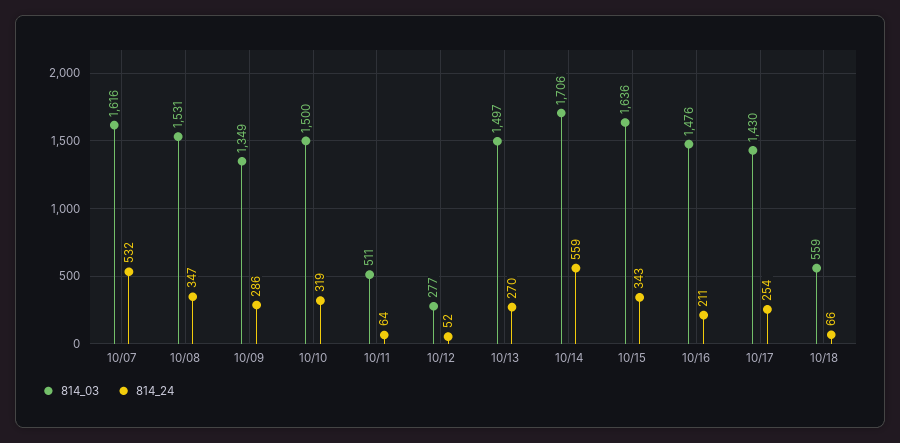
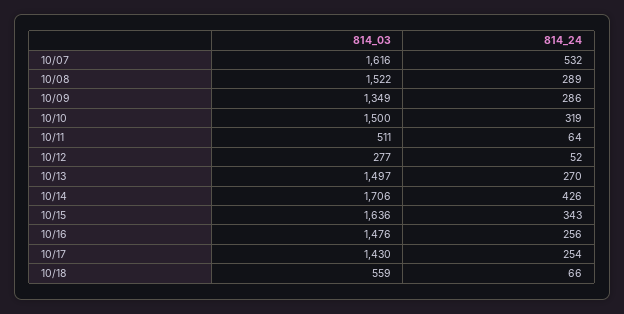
814_03, 10/08: 1531 -> 1522
814_24, 10/08: 347 -> 289
814_24, 10/14: 559 -> 426
814_24, 10/16: 211 -> 256

